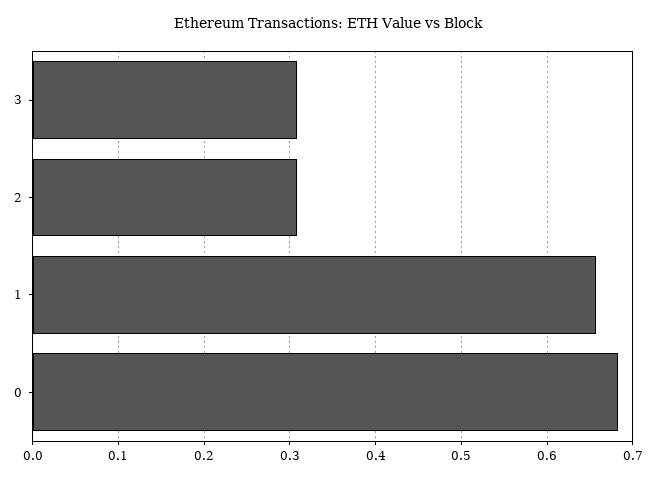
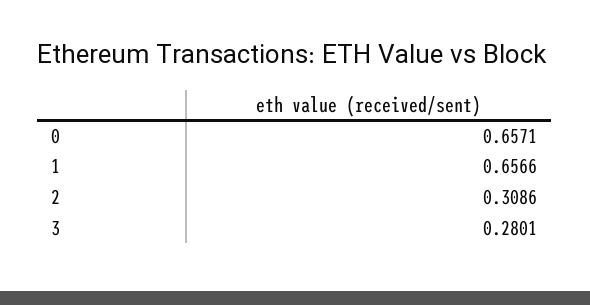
3: 0.31 -> 0.2801
0: 0.68 -> 0.6571

